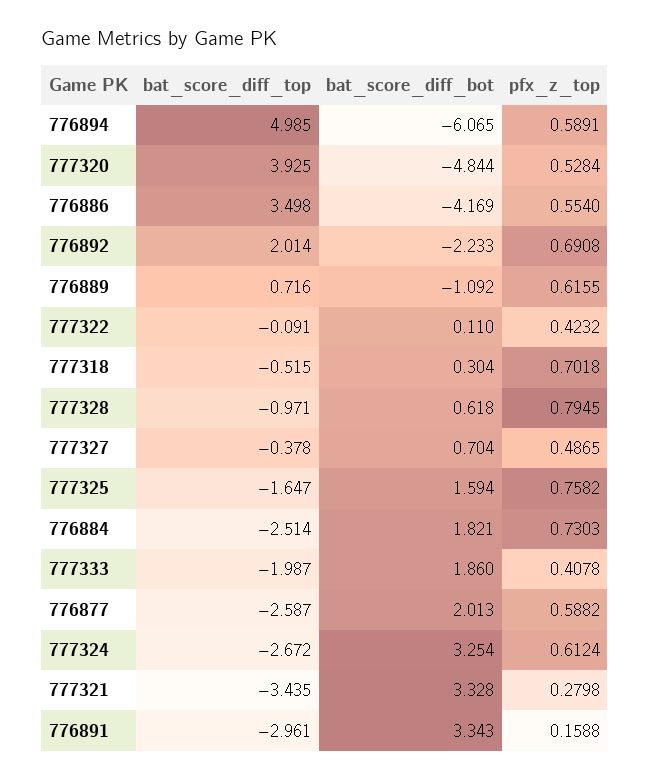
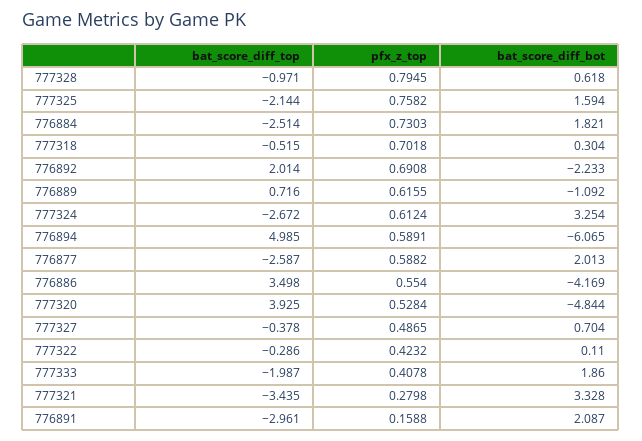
bat_score_diff_top, 777322: -0.091 -> -0.286
bat_score_diff_top, 777325: -1.647 -> -2.144
bat_score_diff_bot, 776891: 3.343 -> 2.087

